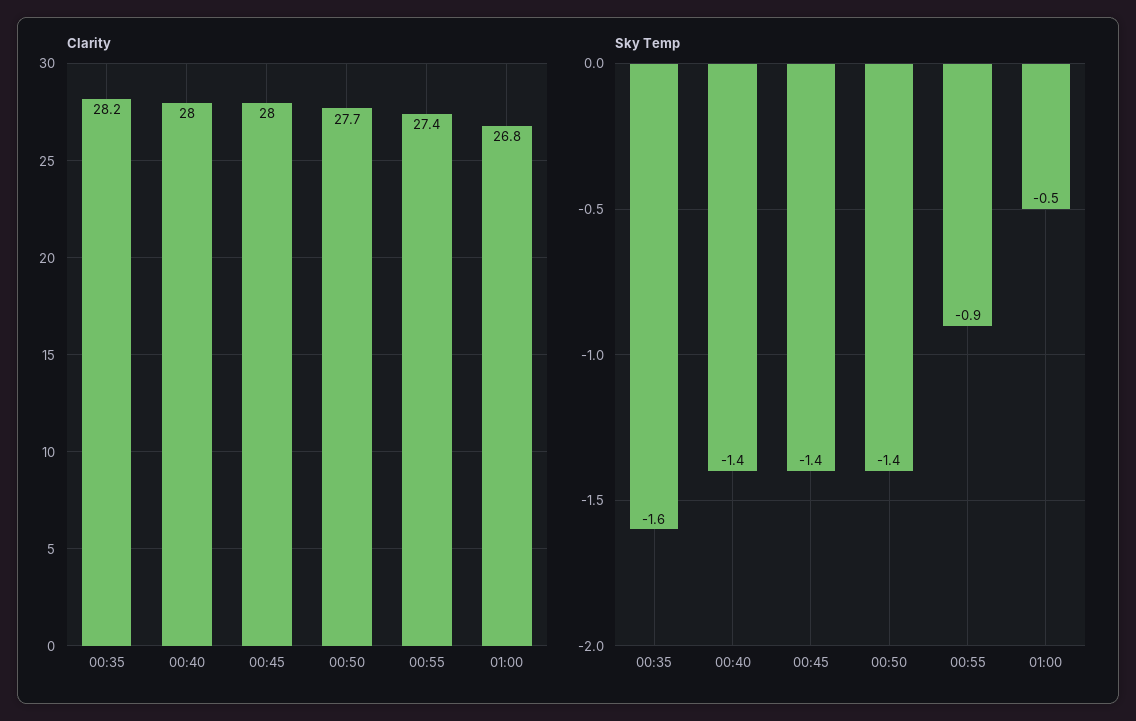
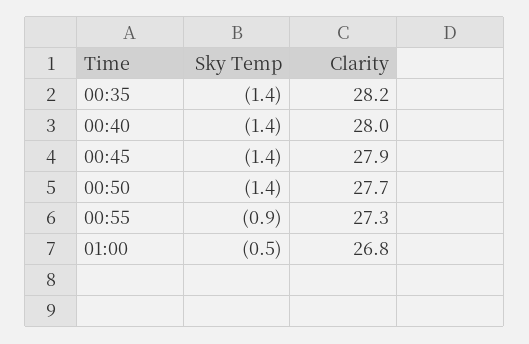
Clarity, 00:45: 28 -> 27.9
Clarity, 00:55: 27.4 -> 27.3
Sky Temp, 00:35: -1.6 -> -1.4

